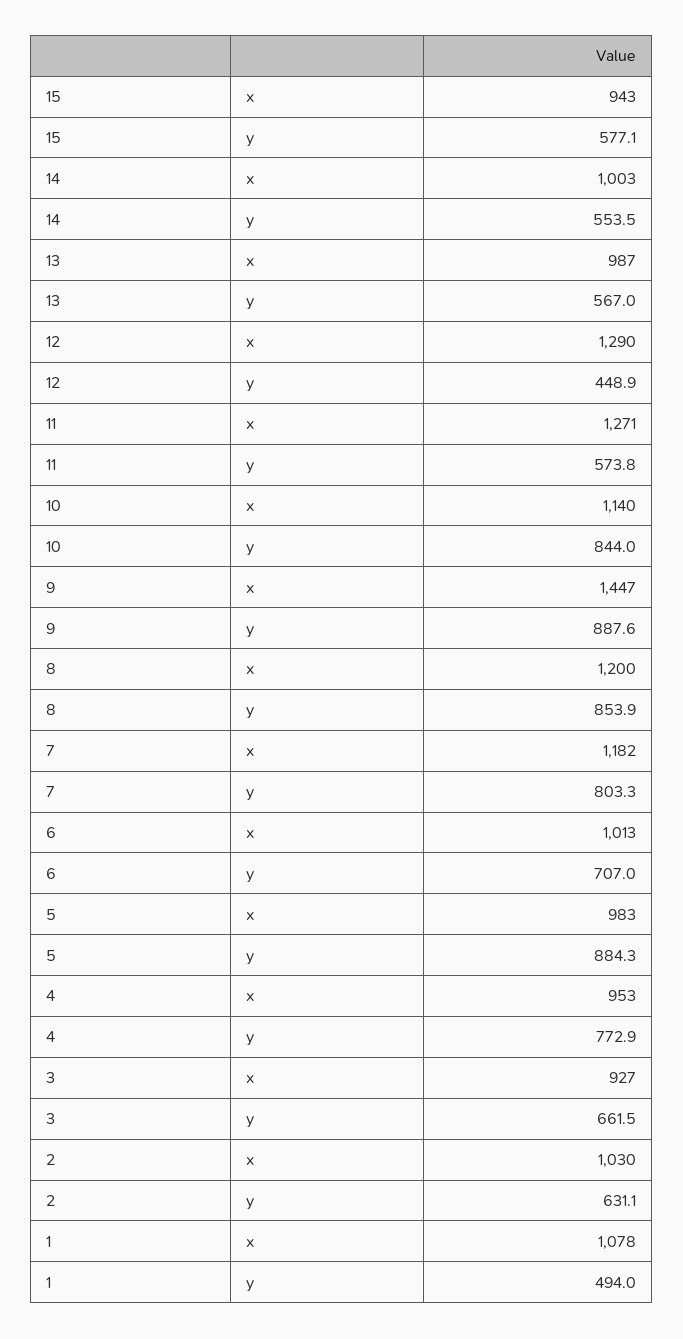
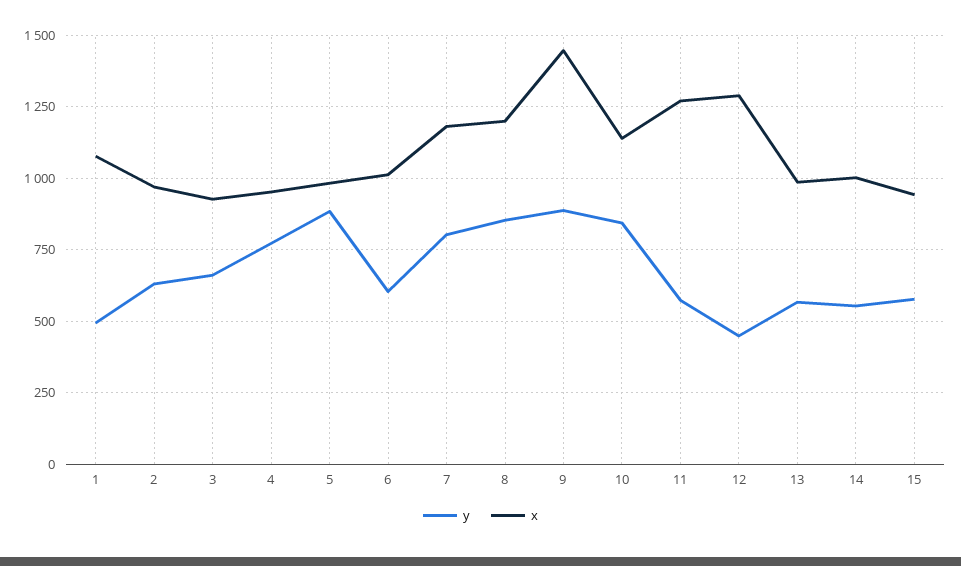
y, 6: 707 -> 600
x, 2: 1030 -> 975

